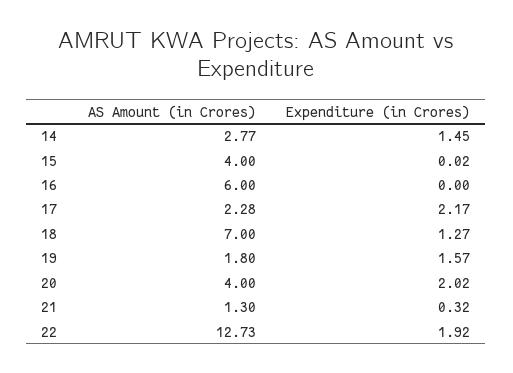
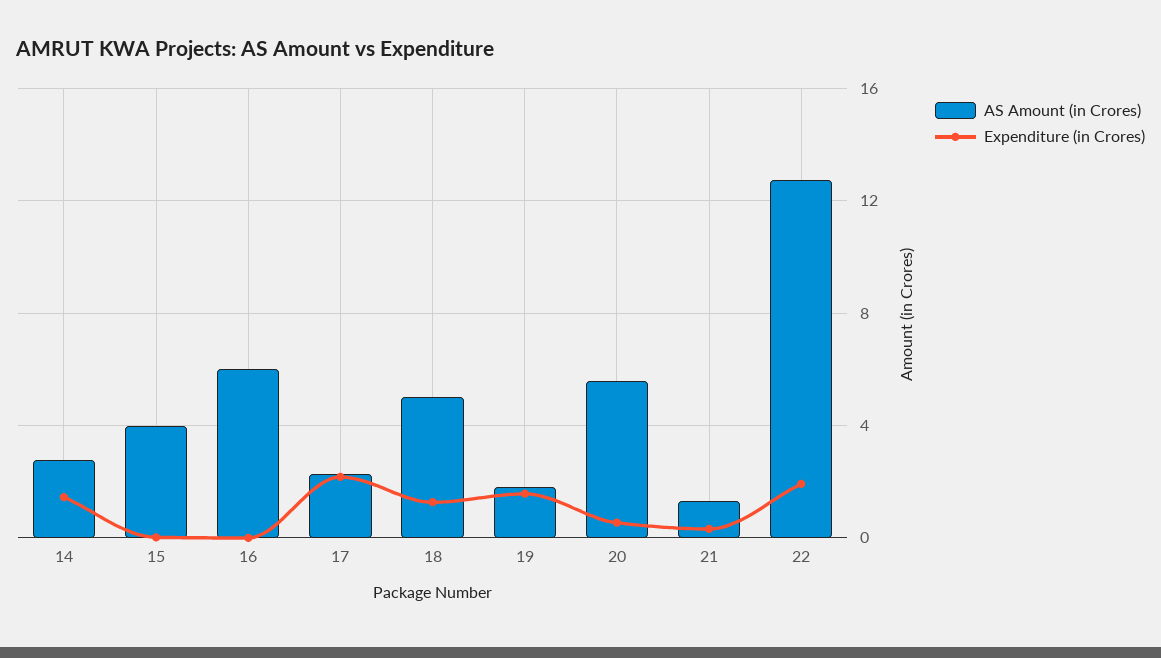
AS Amount (in Crores), 18: 7 -> 5
AS Amount (in Crores), 20: 4 -> 5.5
Expenditure (in Crores), 20: 2.02 -> 0.5

